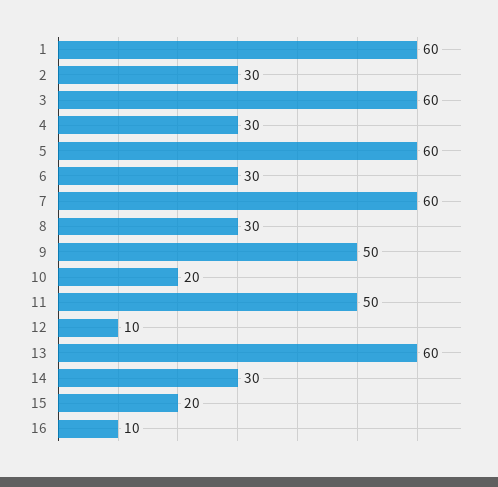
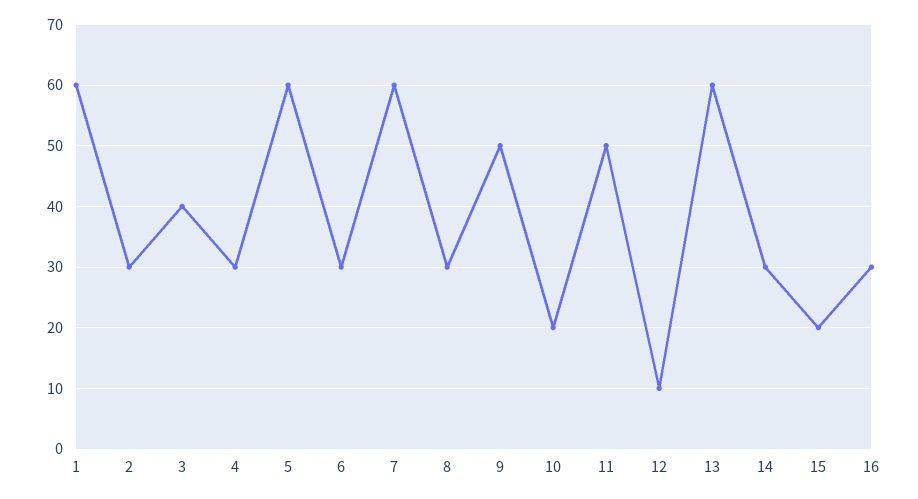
3: 60 -> 40
16: 10 -> 30

